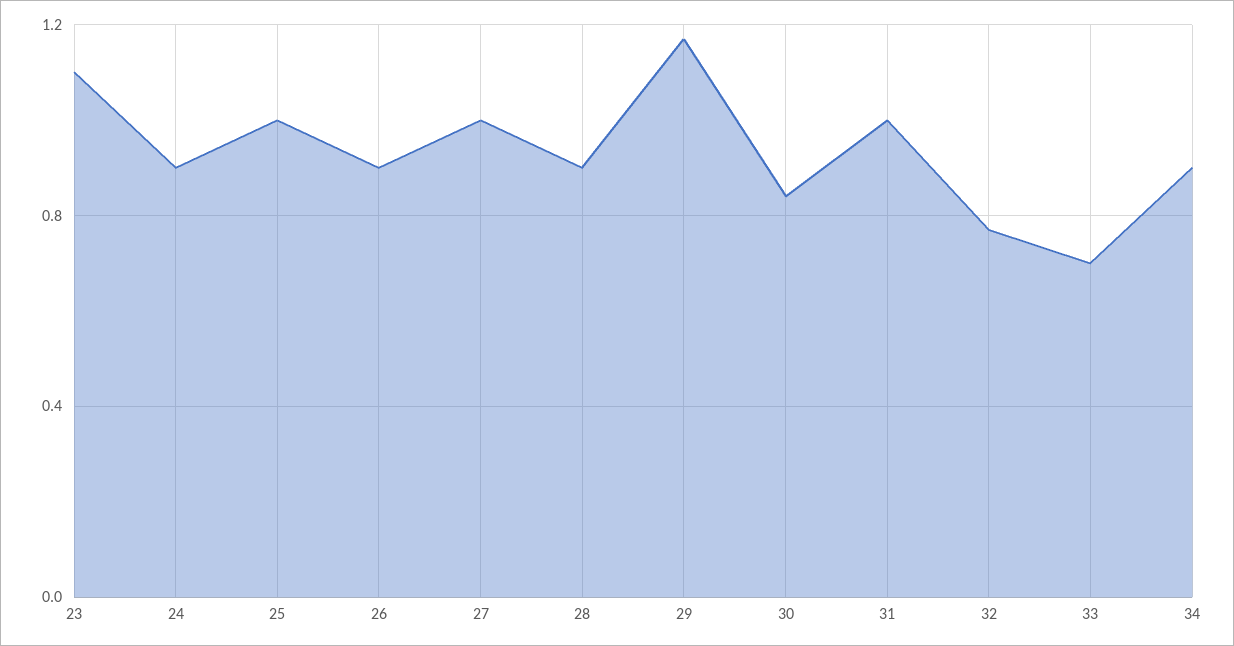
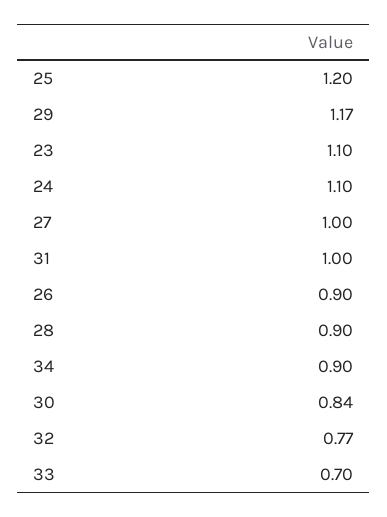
24: 0.9 -> 1.1
25: 1 -> 1.2

